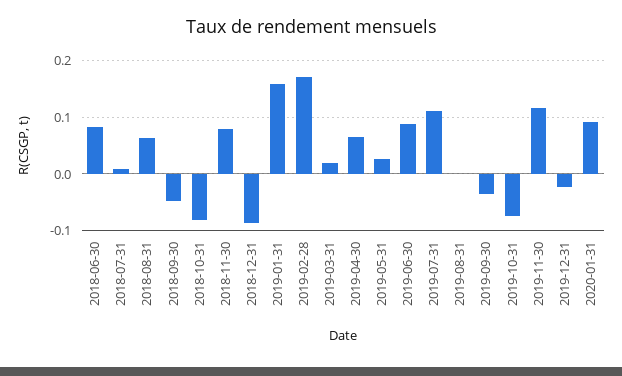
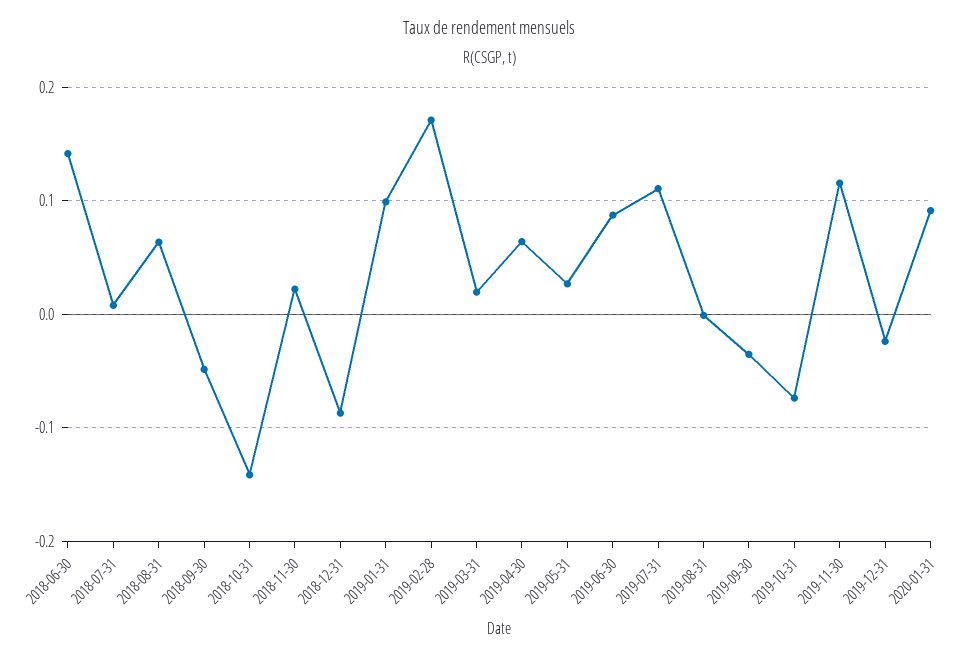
2018-06-30: 0.08 -> 0.14
2018-10-31: -0.08 -> -0.14
2018-11-30: 0.08 -> 0.02
2019-01-31: 0.16 -> 0.1

